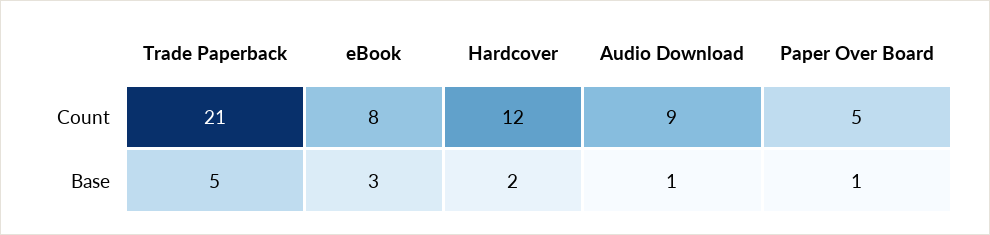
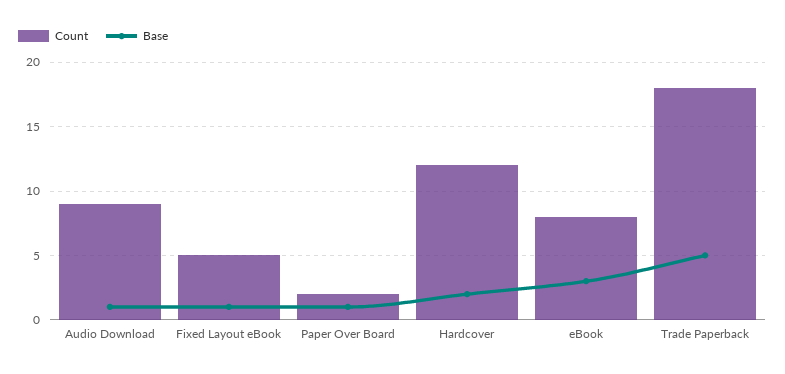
Count, Trade Paperback: 21 -> 18
Count, Paper Over Board: 5 -> 2
Count, Fixed Layout eBook: none -> 5
Base, Fixed Layout eBook: none -> 1

